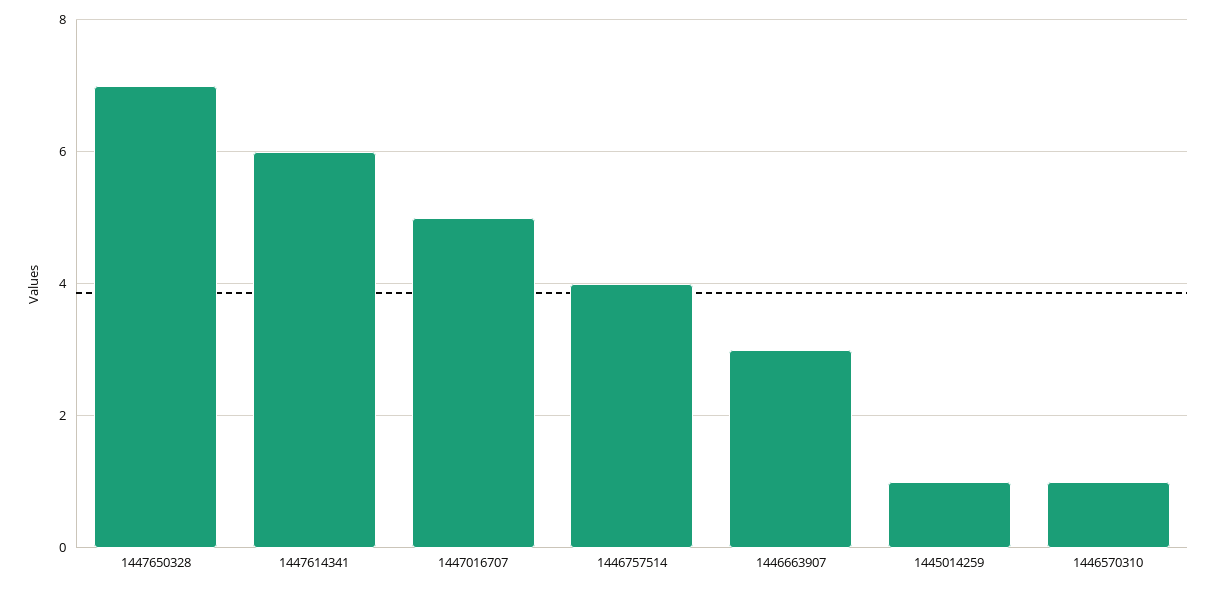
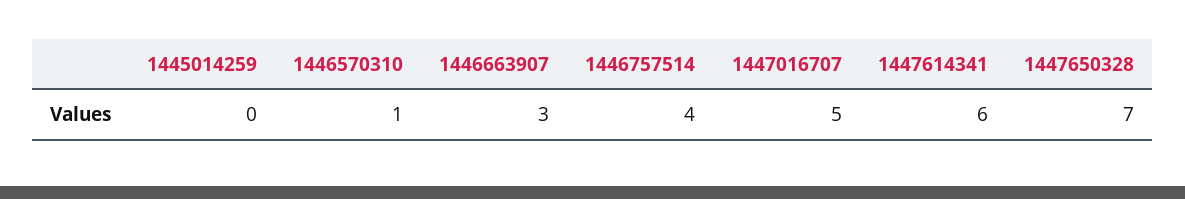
1445014259: 1 -> 0

